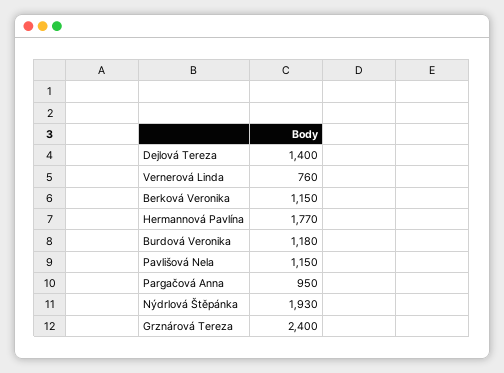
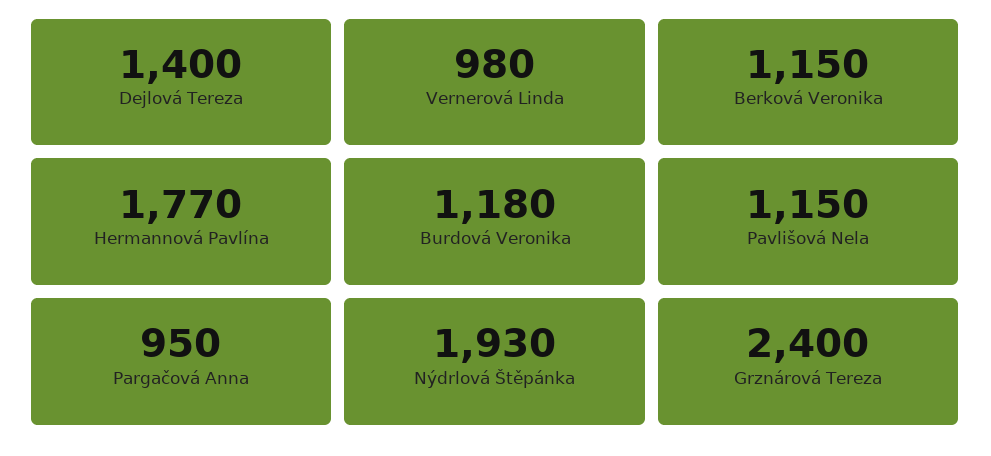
Vernerová Linda: 760 -> 980

